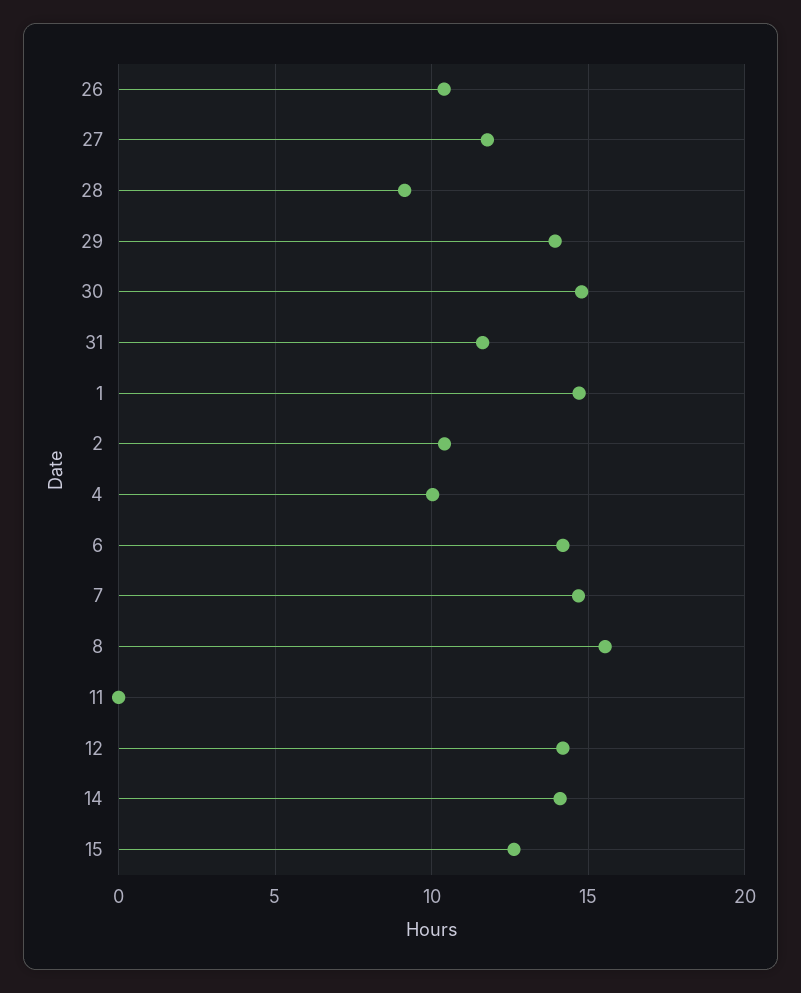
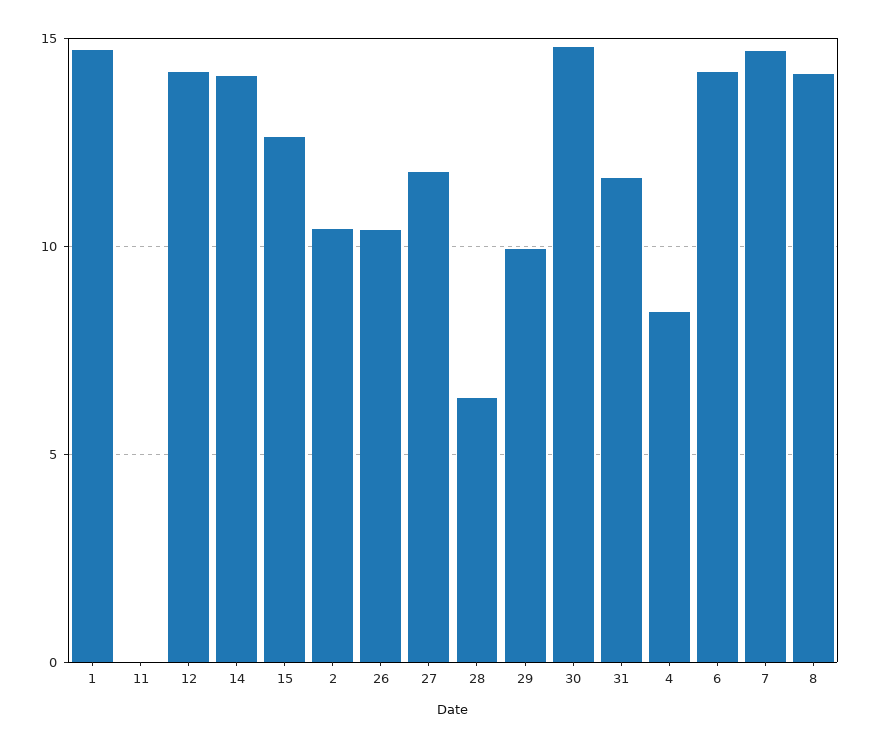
28: 9 -> 6.5
29: 14 -> 10
4: 10 -> 8.5
8: 15.5 -> 14

